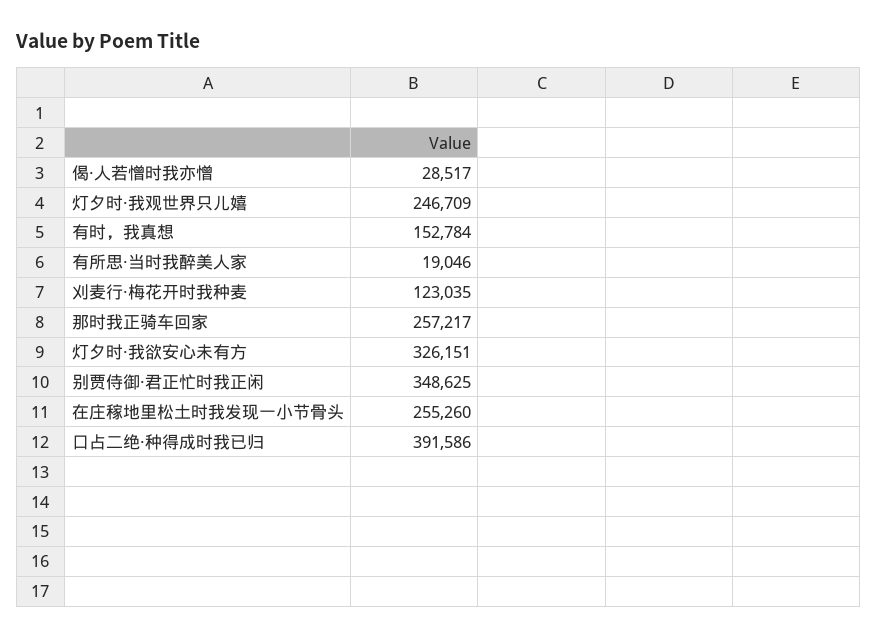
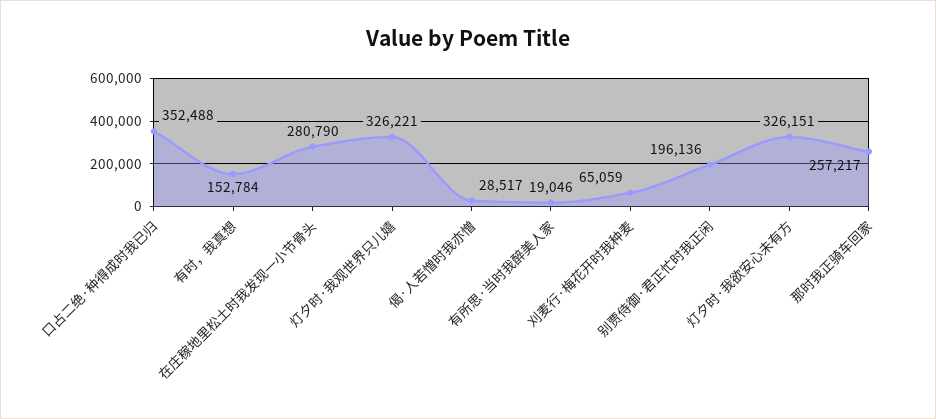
灯夕时·我观世界只儿嬉: 246709 -> 326221
刈麦行·梅花开时我种麦: 123035 -> 65059
别贾侍御·君正忙时我正闲: 348625 -> 196136
在庄稼地里松土时我发现一小节骨头: 255260 -> 280790
口占二绝·种得成时我已归: 391586 -> 352488

